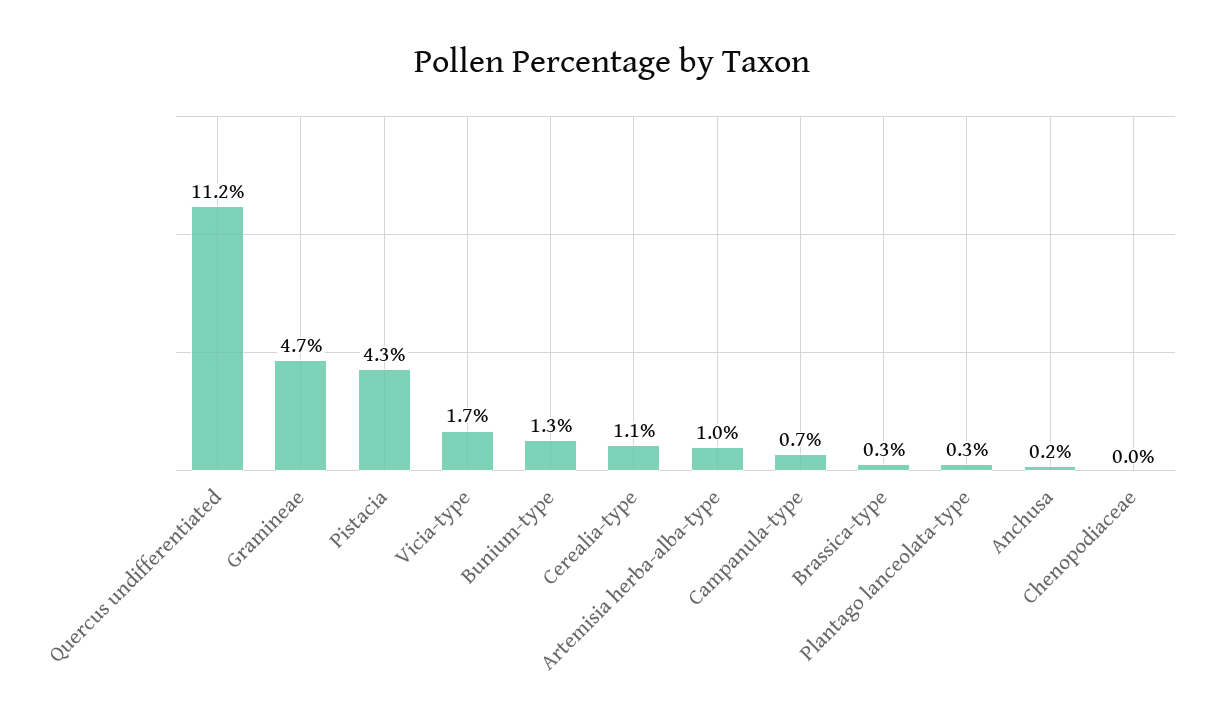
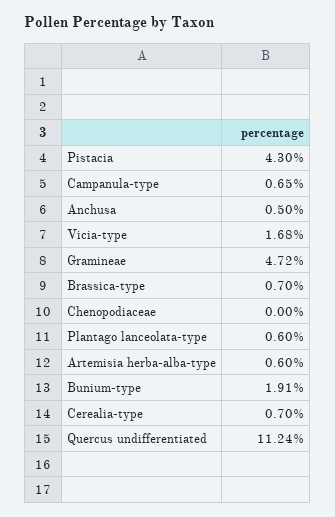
Bunium-type: 1.3 -> 1.91
Cerealia-type: 1.1 -> 0.7
Artemisia herba-alba-type: 1 -> 0.6
Brassica-type: 0.3 -> 0.7
Plantago lanceolata-type: 0.3 -> 0.6
Anchusa: 0.2 -> 0.5

